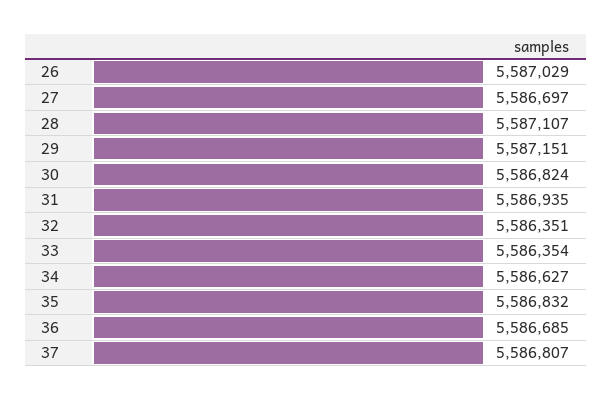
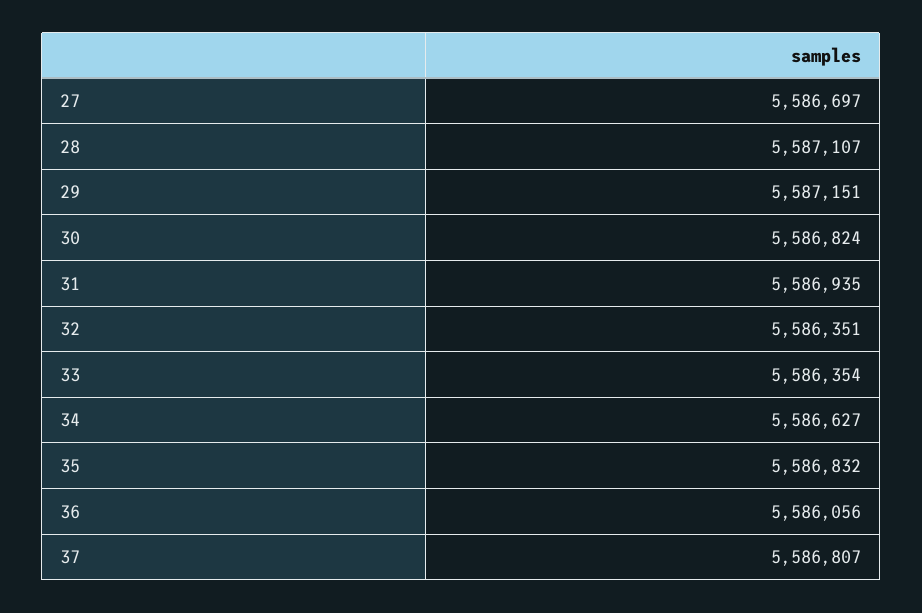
26: 5587029 -> none
36: 5586685 -> 5586056

